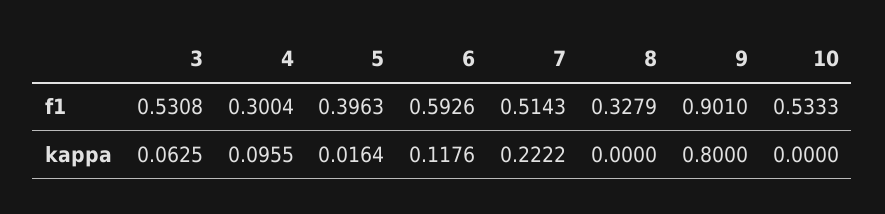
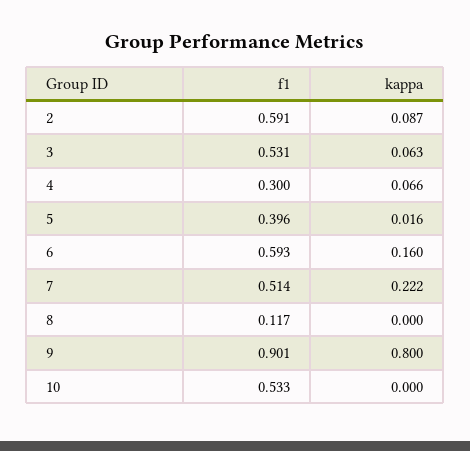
8, f1: 0.3279 -> 0.117
4, kappa: 0.0955 -> 0.066
6, kappa: 0.1176 -> 0.16
2, f1: none -> 0.591
2, kappa: none -> 0.087

